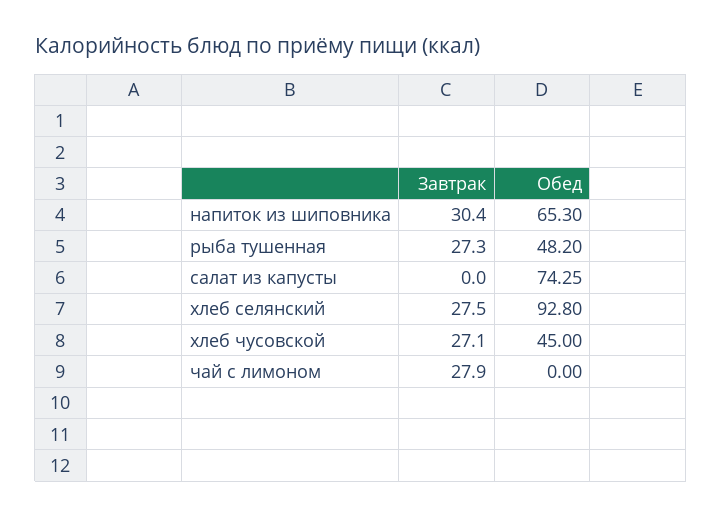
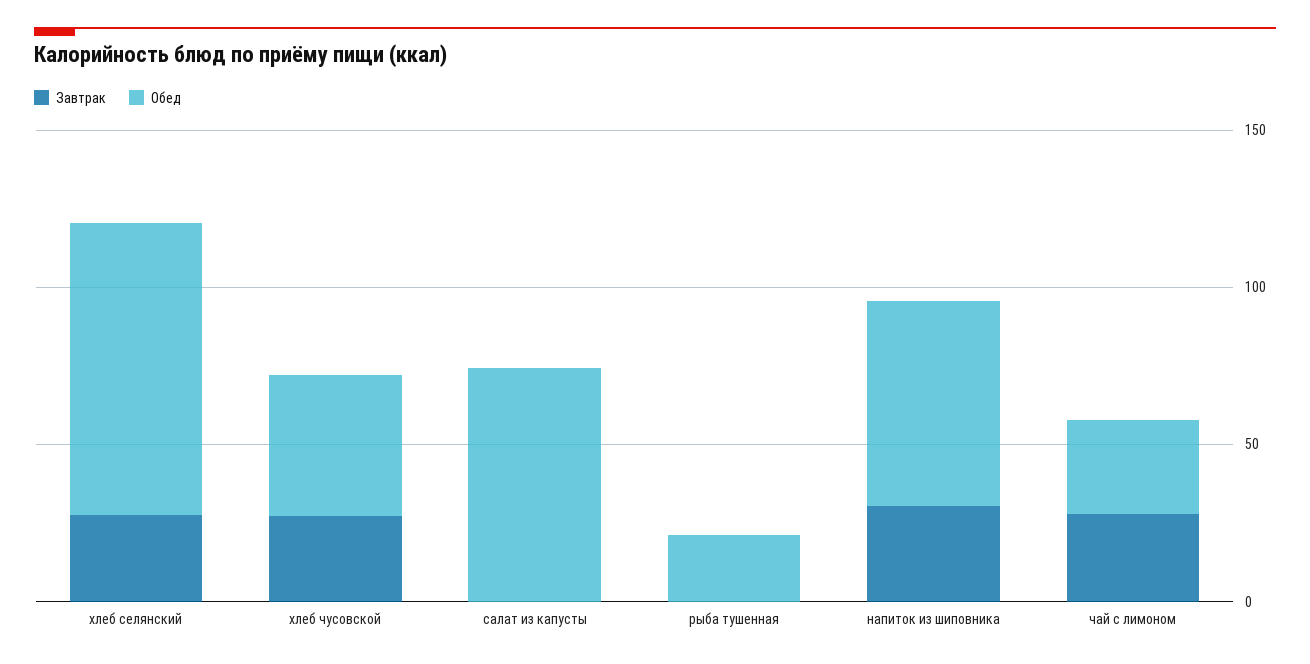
Завтрак, рыба тушенная: 27.3 -> 0
Обед, рыба тушенная: 48.2 -> 20
Обед, чай с лимоном: 0 -> 30

